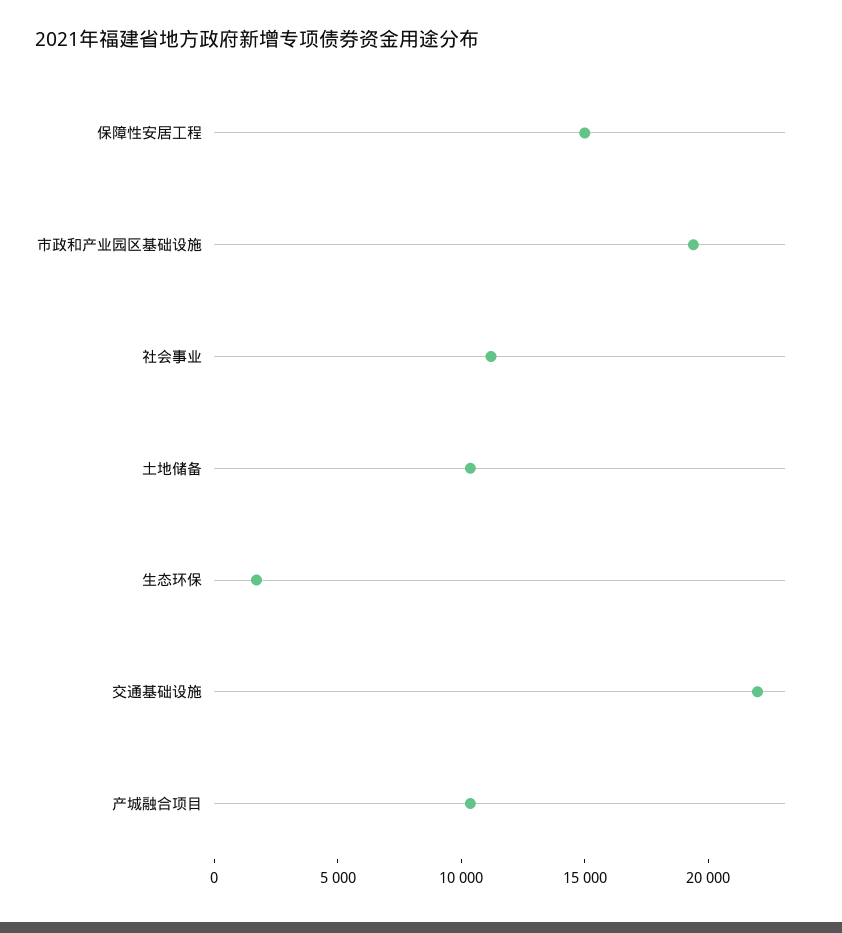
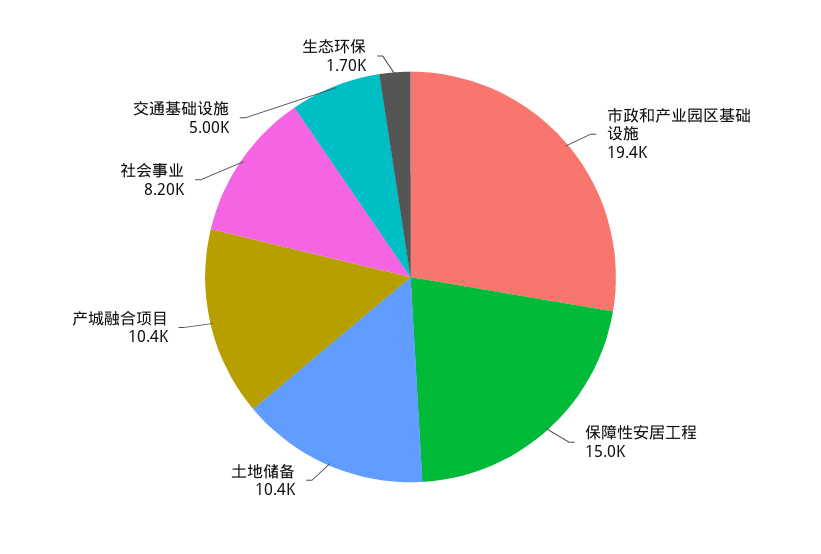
社会事业: 11000 -> 8200
交通基础设施: 22000 -> 5000

